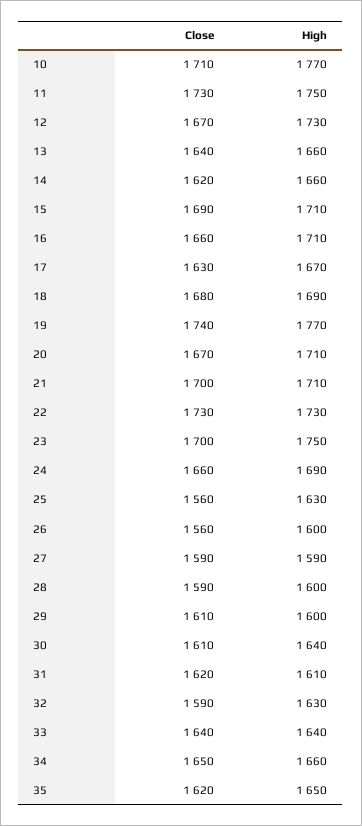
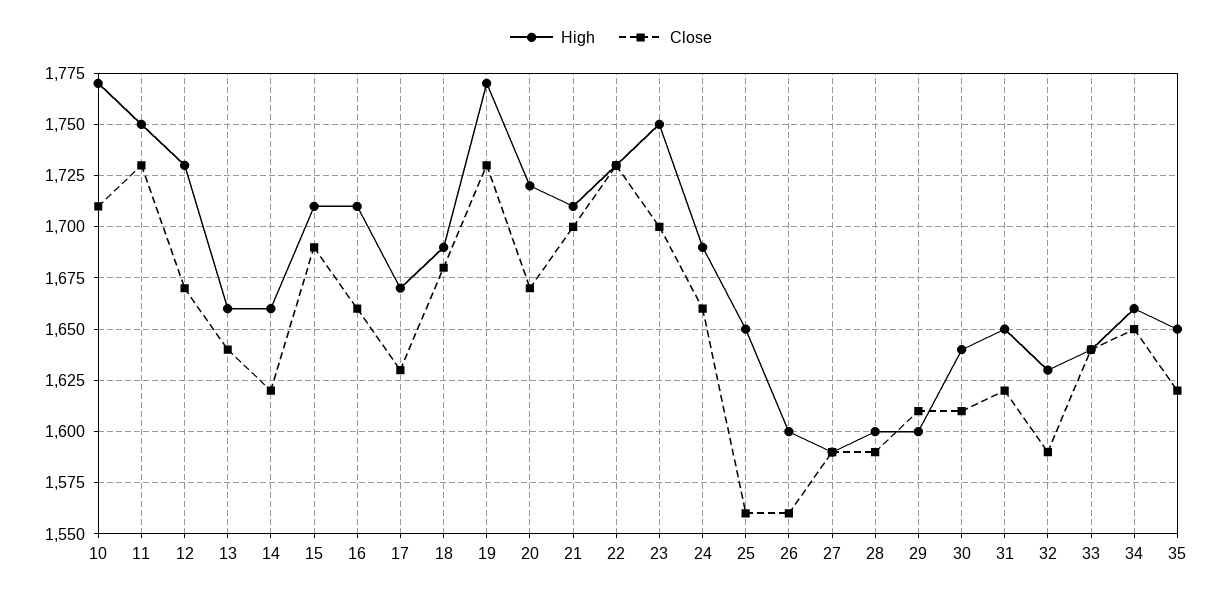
Close, 19: 1740 -> 1730
High, 20: 1710 -> 1720
High, 25: 1630 -> 1650
High, 31: 1610 -> 1650

